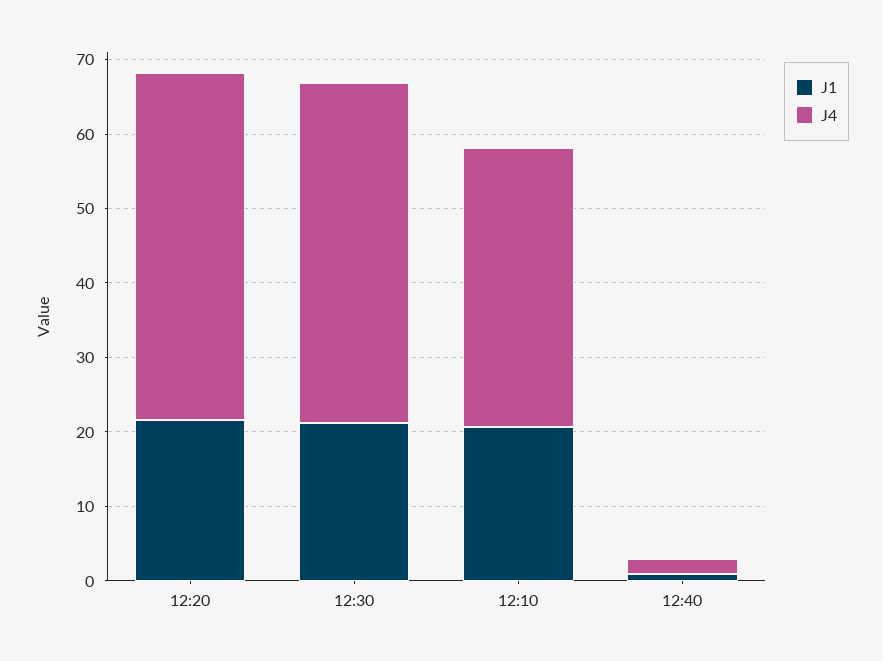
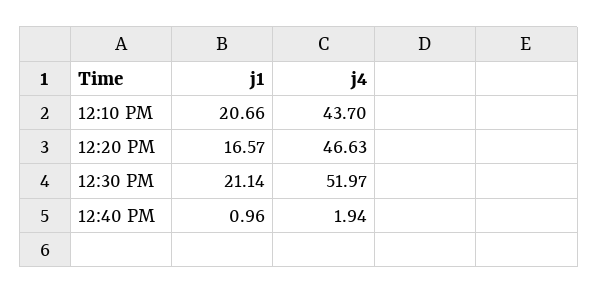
J1, 12:20: 22 -> 16.57
J4, 12:30: 46 -> 51.97
J4, 12:10: 38 -> 43.7

